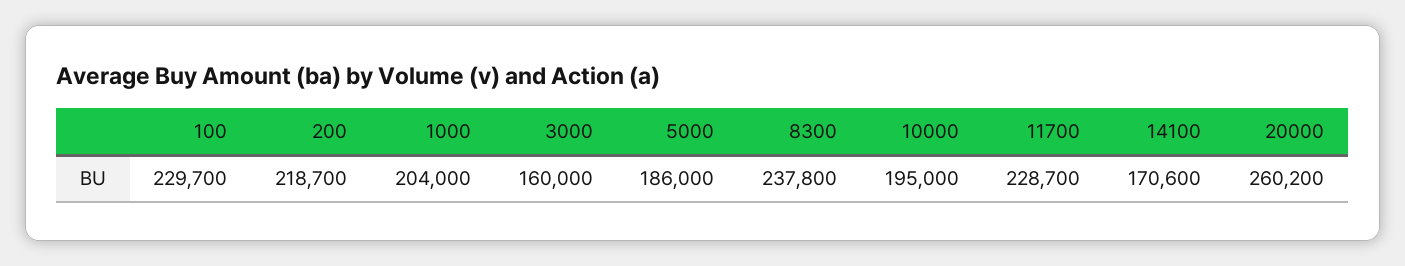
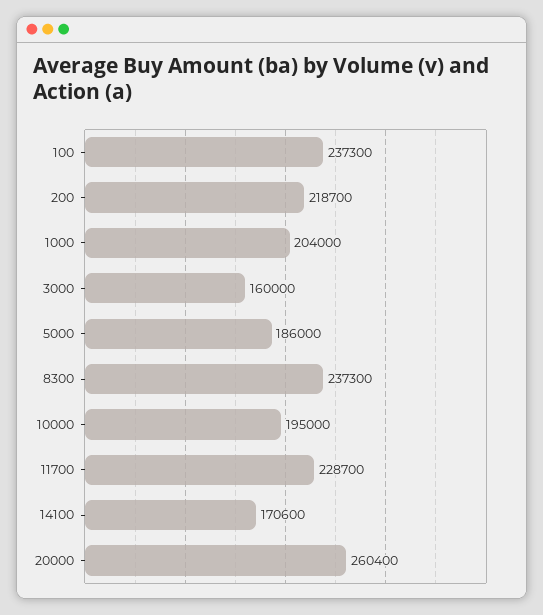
100: 229700 -> 237300
8300: 237800 -> 237300
20000: 260200 -> 260400

